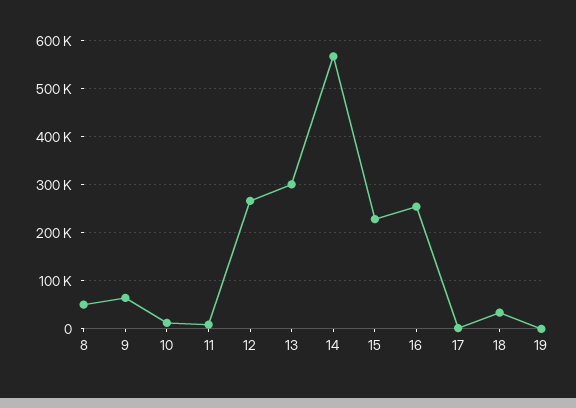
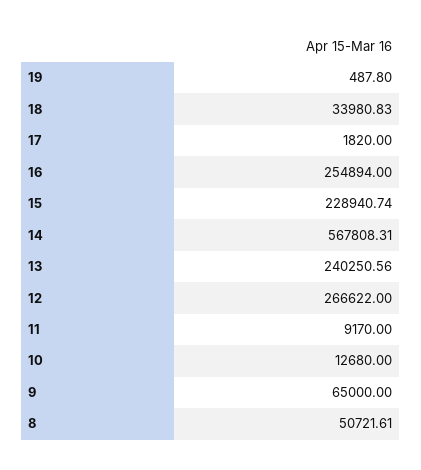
13: 300000 -> 240250.56

